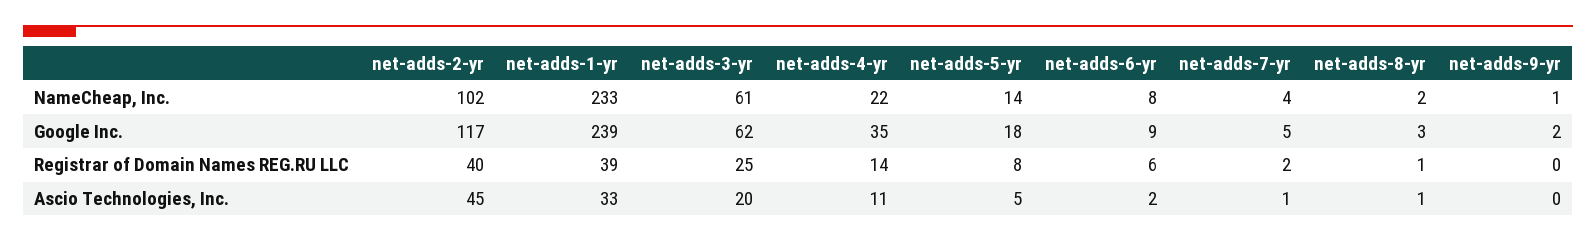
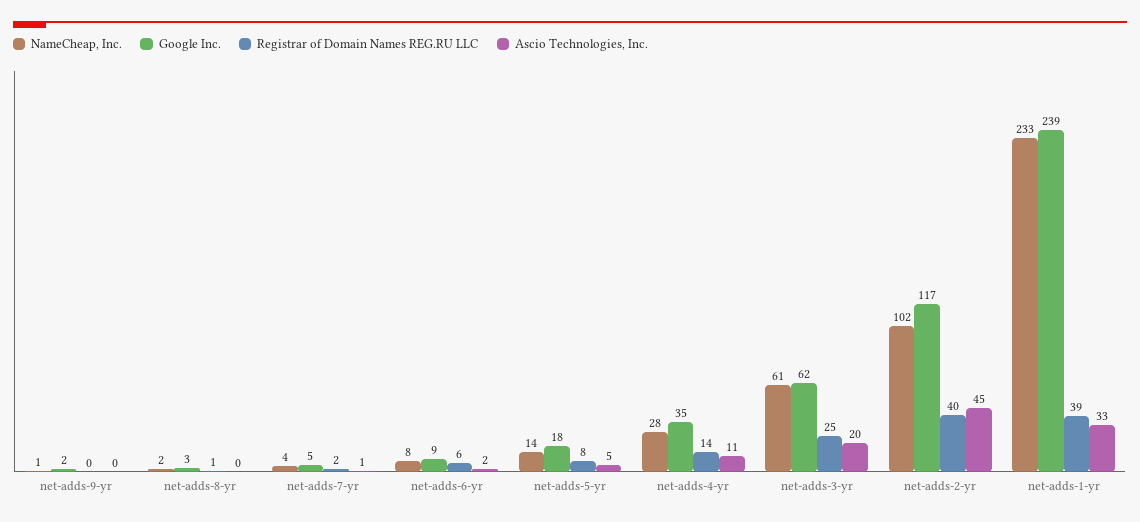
NameCheap, Inc., net-adds-4-yr: 22 -> 28
Ascio Technologies, Inc., net-adds-8-yr: 1 -> 0

